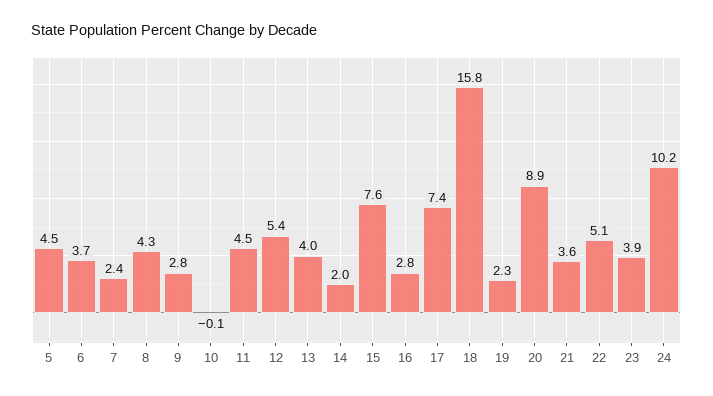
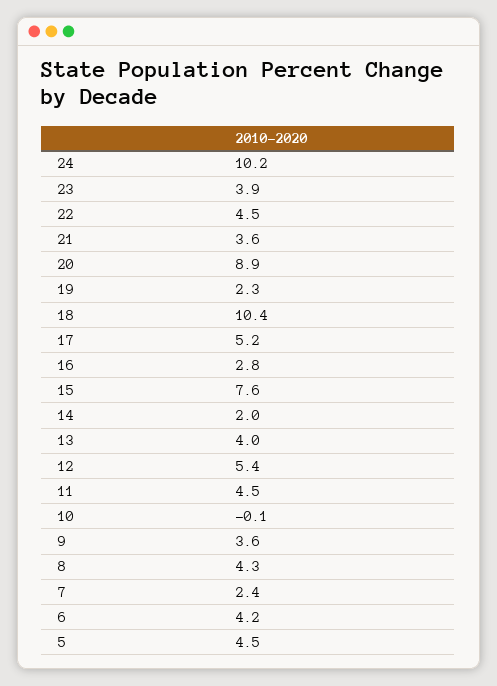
6: 3.7 -> 4.2
9: 2.8 -> 3.6
17: 7.4 -> 5.2
18: 15.8 -> 10.4
22: 5.1 -> 4.5

